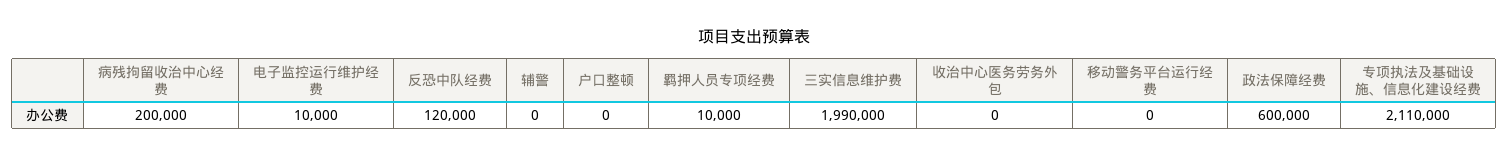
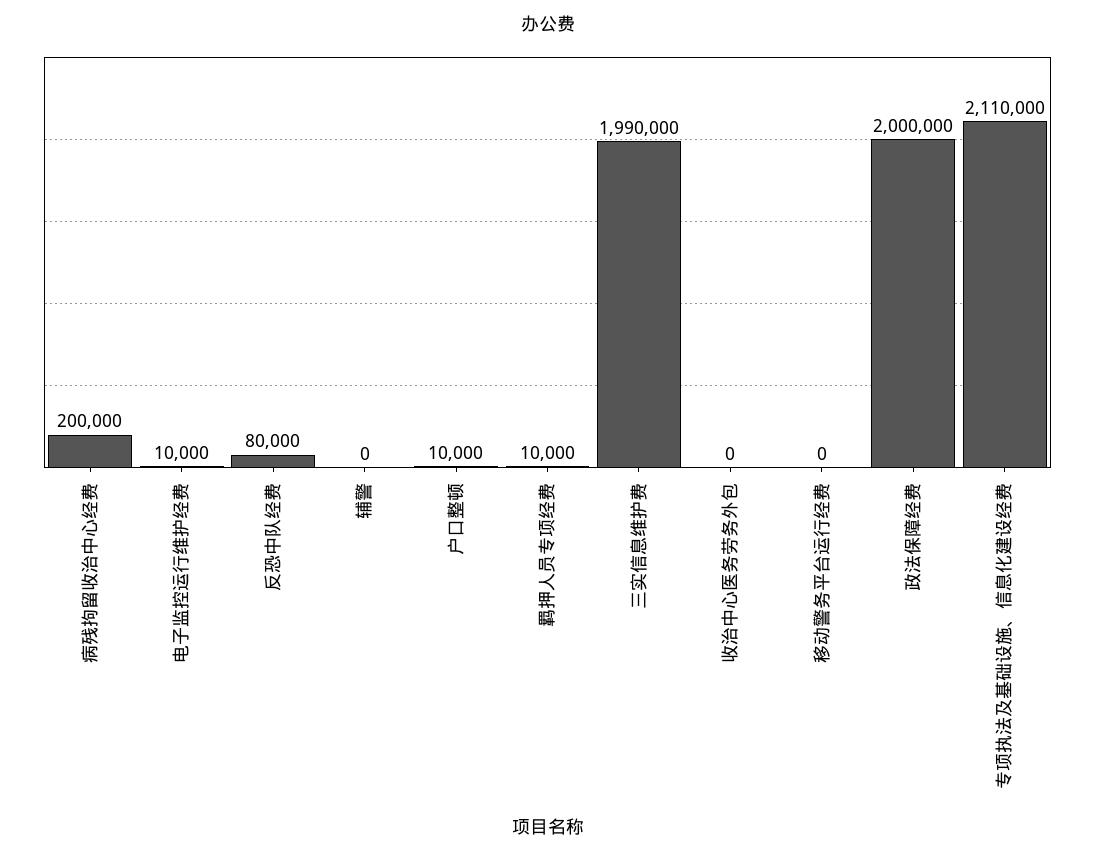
反恐中队经费: 120000 -> 80000
户口整顿: 0 -> 10000
政法保障经费: 600000 -> 2000000

